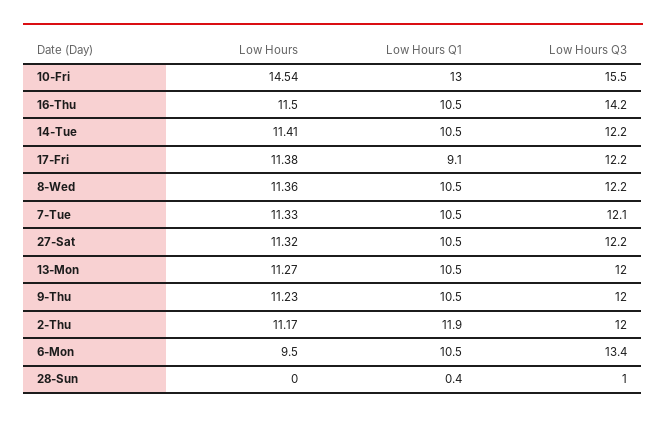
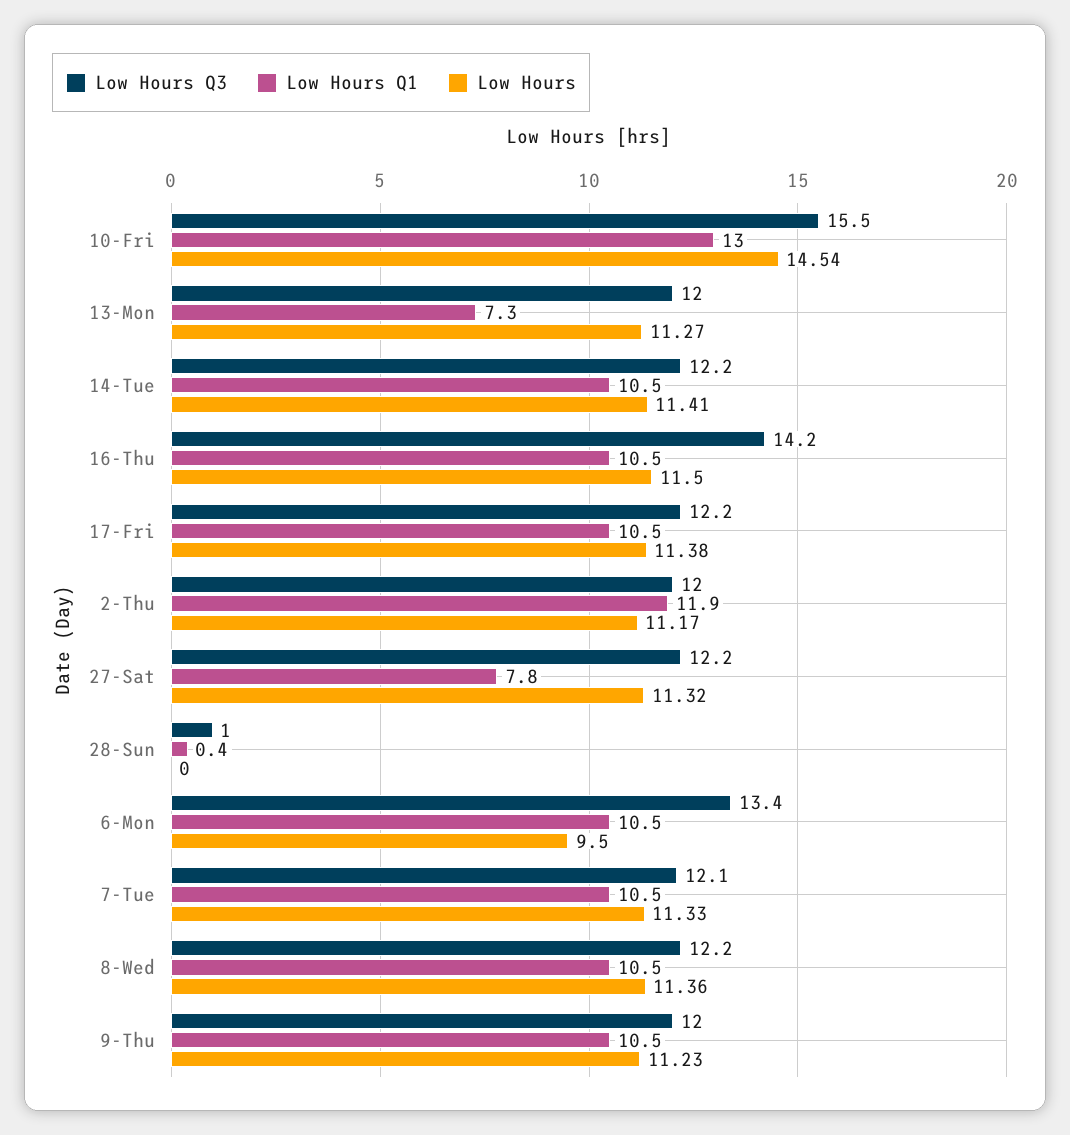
Low Hours Q1, 17-Fri: 9.1 -> 10.5
Low Hours Q1, 27-Sat: 10.5 -> 7.8
Low Hours Q1, 13-Mon: 10.5 -> 7.3

